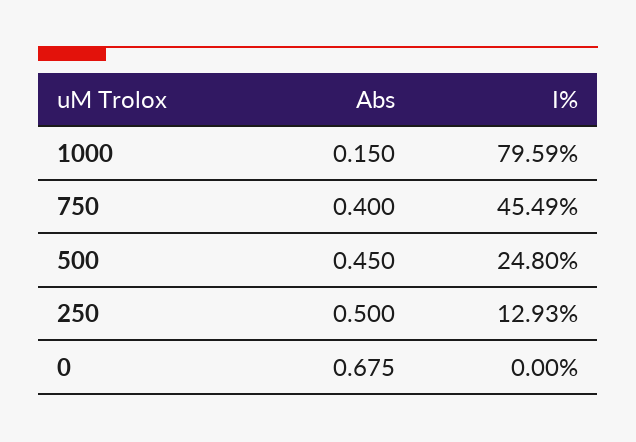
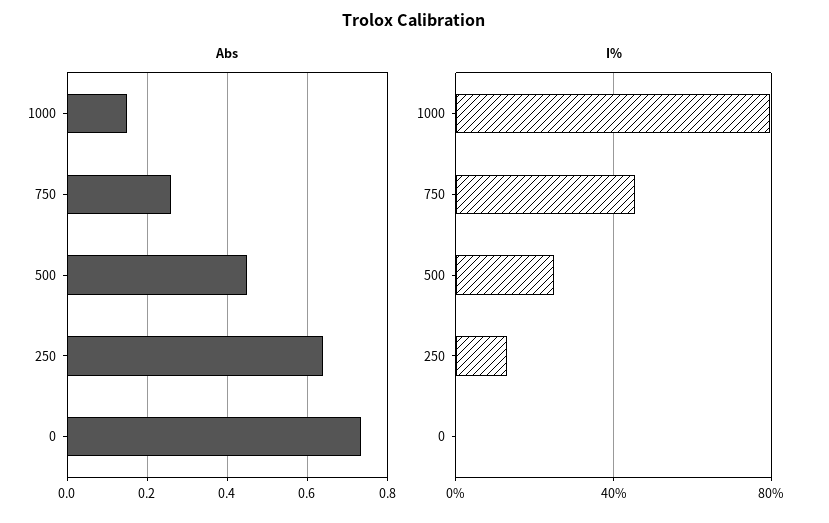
Abs, 750: 0.4 -> 0.26
Abs, 250: 0.5 -> 0.64
Abs, 0: 0.675 -> 0.74

